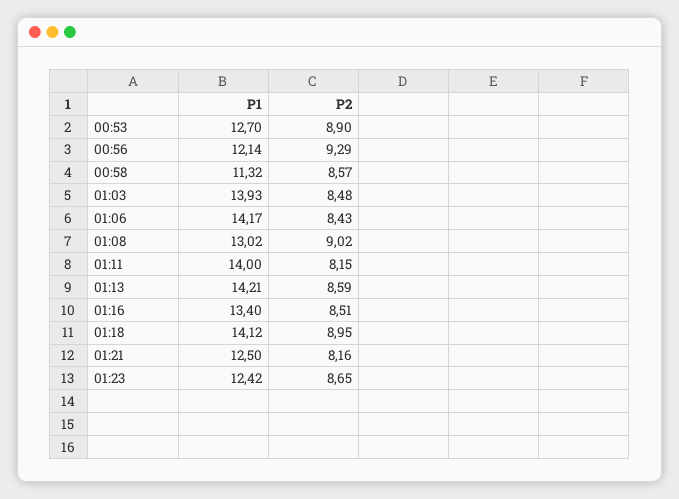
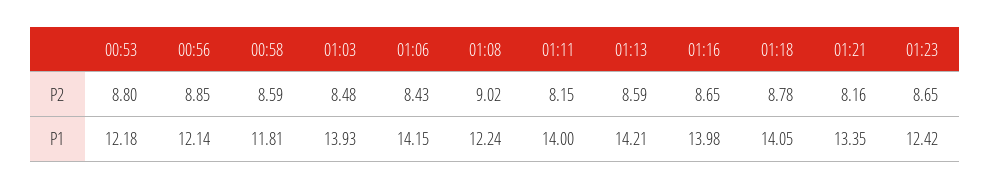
P1, 00:53: 12.7 -> 12.18
P2, 00:53: 8.9 -> 8.8
P2, 00:56: 9.29 -> 8.85
P1, 00:58: 11.32 -> 11.81
P2, 00:58: 8.57 -> 8.59
P1, 01:06: 14.17 -> 14.15
P1, 01:08: 13.02 -> 12.24
P1, 01:16: 13.4 -> 13.98
P2, 01:16: 8.51 -> 8.65
P1, 01:18: 14.12 -> 14.05
P2, 01:18: 8.95 -> 8.78
P1, 01:21: 12.5 -> 13.35

